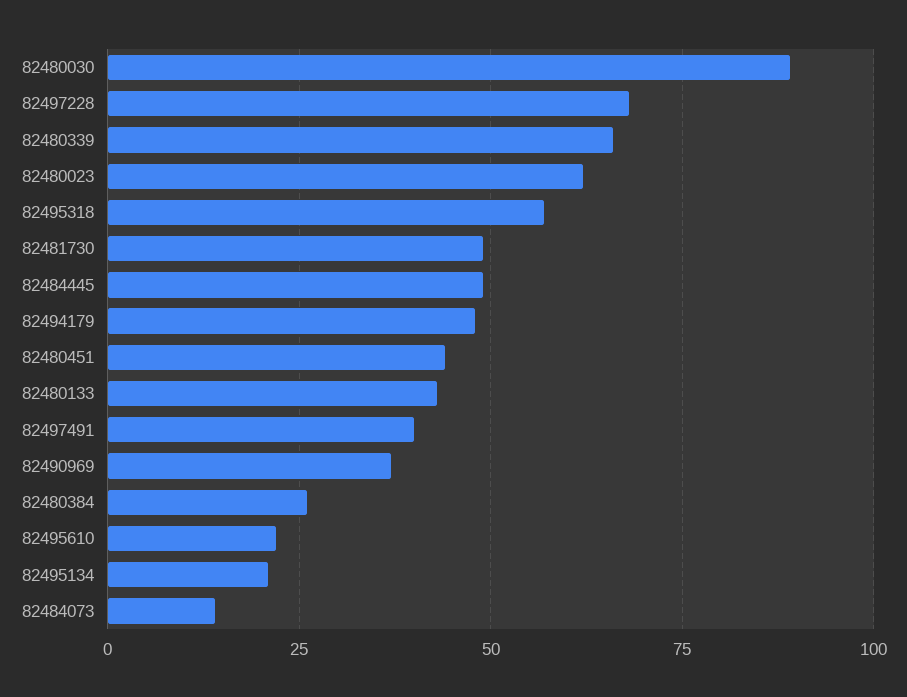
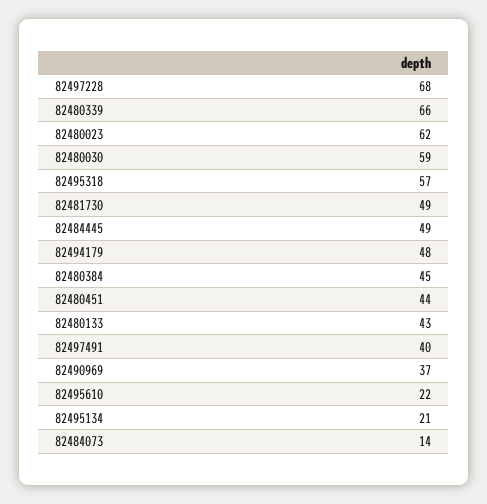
82480030: 90 -> 59
82480384: 25 -> 45

